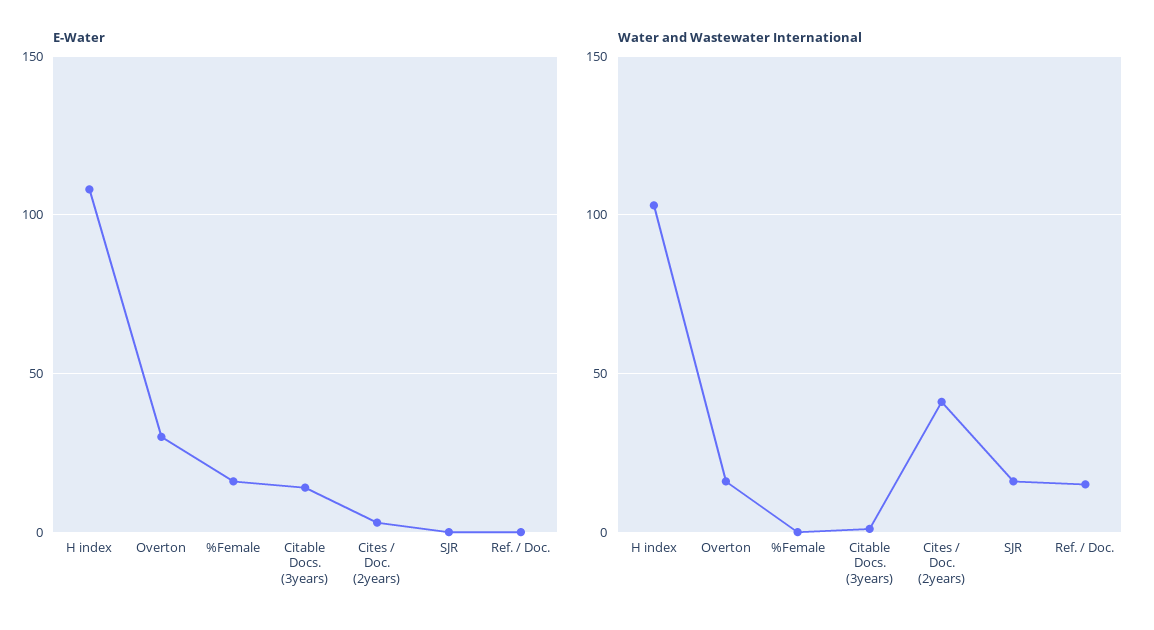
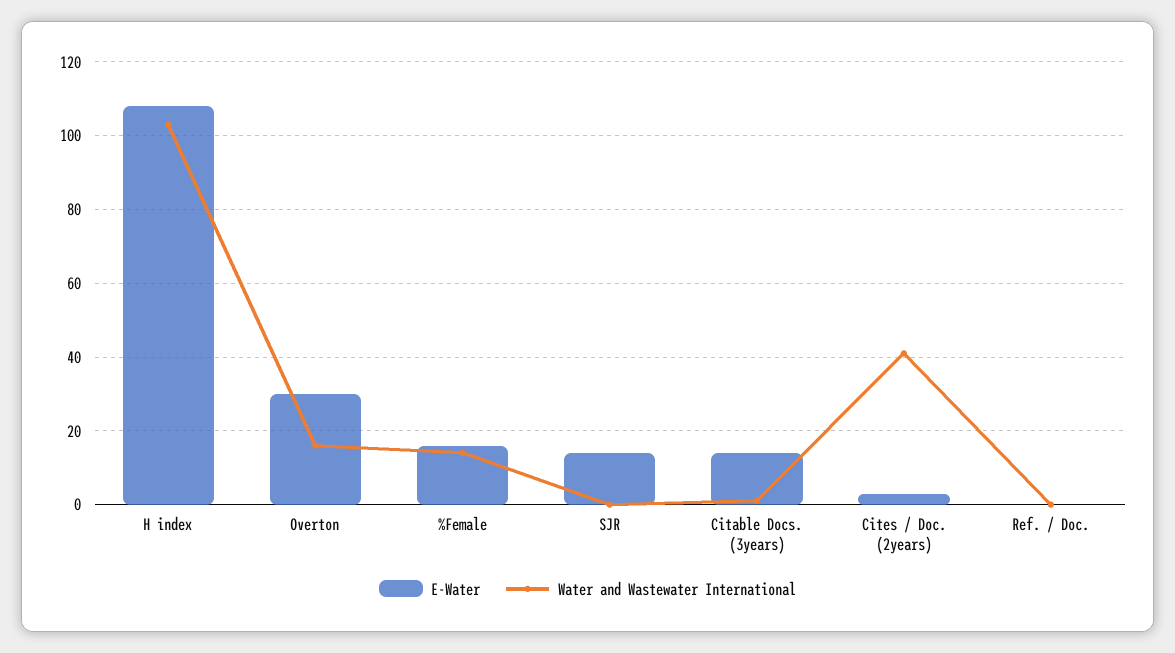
E-Water, SJR: 0 -> 15
Water and Wastewater International, %Female: 0 -> 15
Water and Wastewater International, SJR: 15 -> 0
Water and Wastewater International, Ref. / Doc.: 15 -> 0

